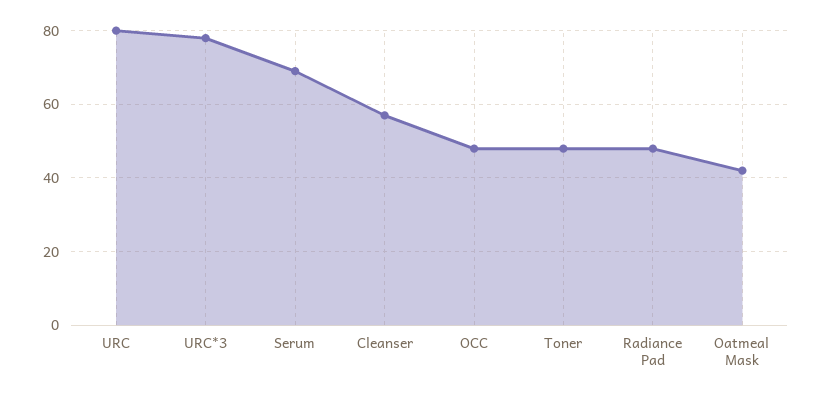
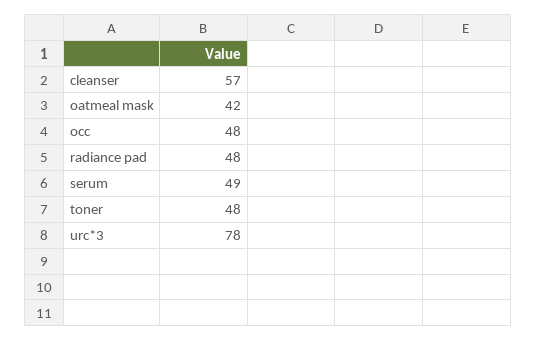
URC: 80 -> none
Serum: 70 -> 49

